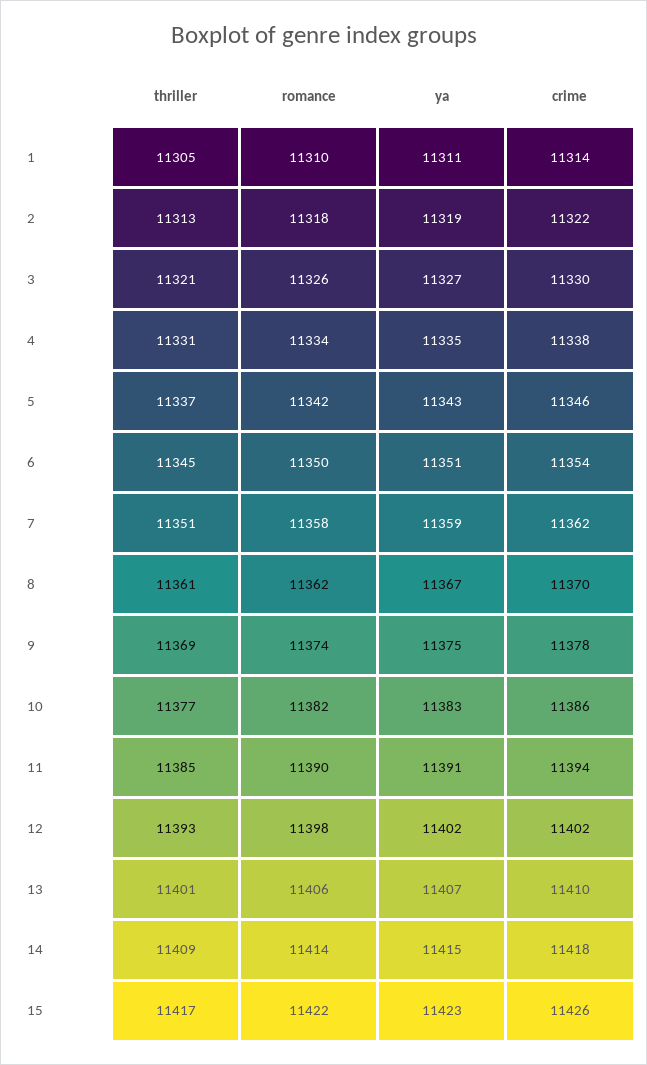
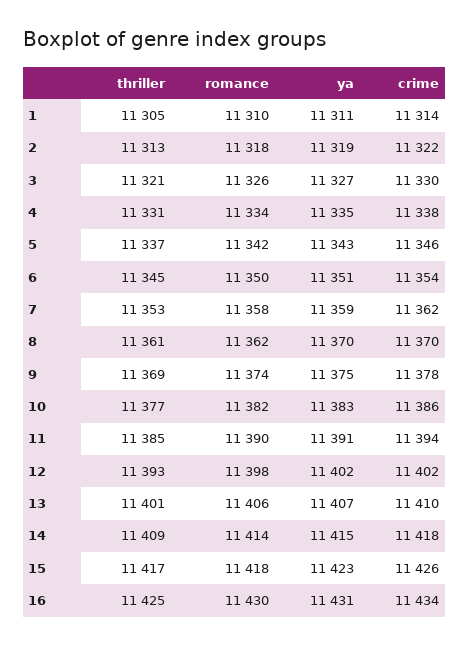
thriller, 7: 11351 -> 11353
ya, 8: 11367 -> 11370
romance, 15: 11422 -> 11418
thriller, 16: none -> 11425
romance, 16: none -> 11430
ya, 16: none -> 11431
crime, 16: none -> 11434

